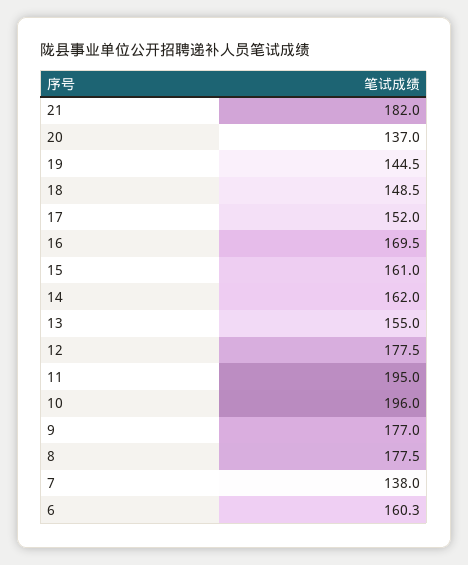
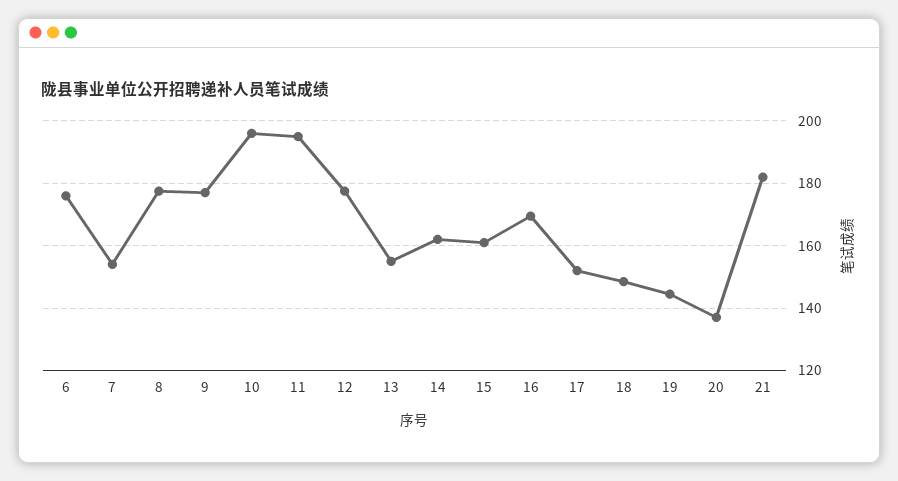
7: 138 -> 154
6: 160.3 -> 176

